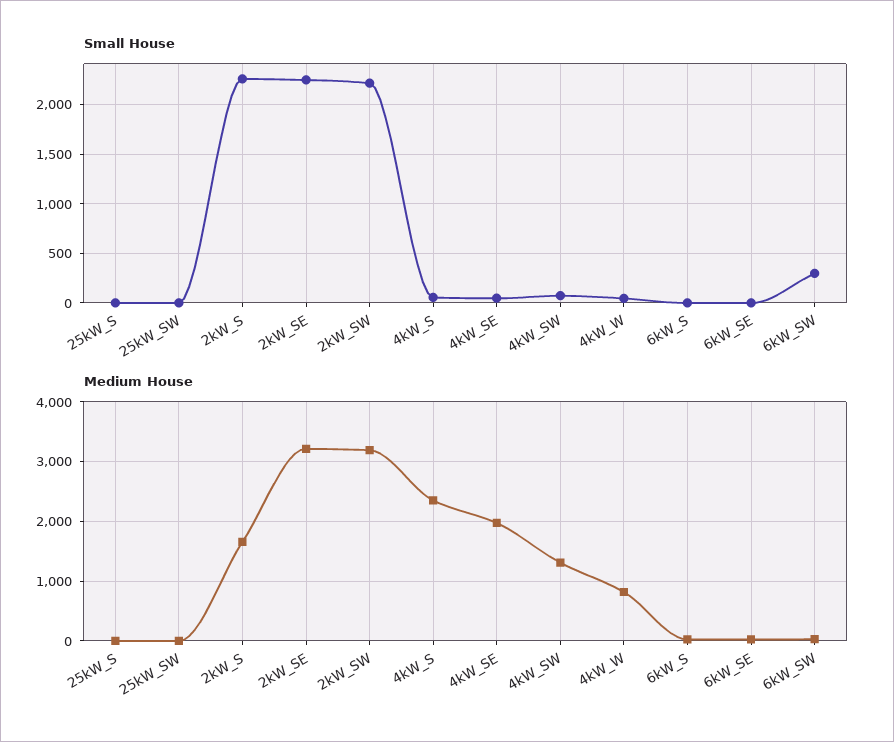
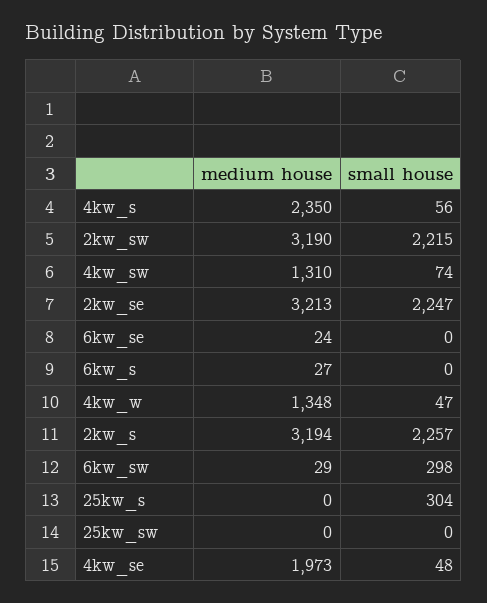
Small House, 25kW_S: 0 -> 304
Medium House, 2kW_S: 1600 -> 3194
Medium House, 4kW_W: 800 -> 1348

